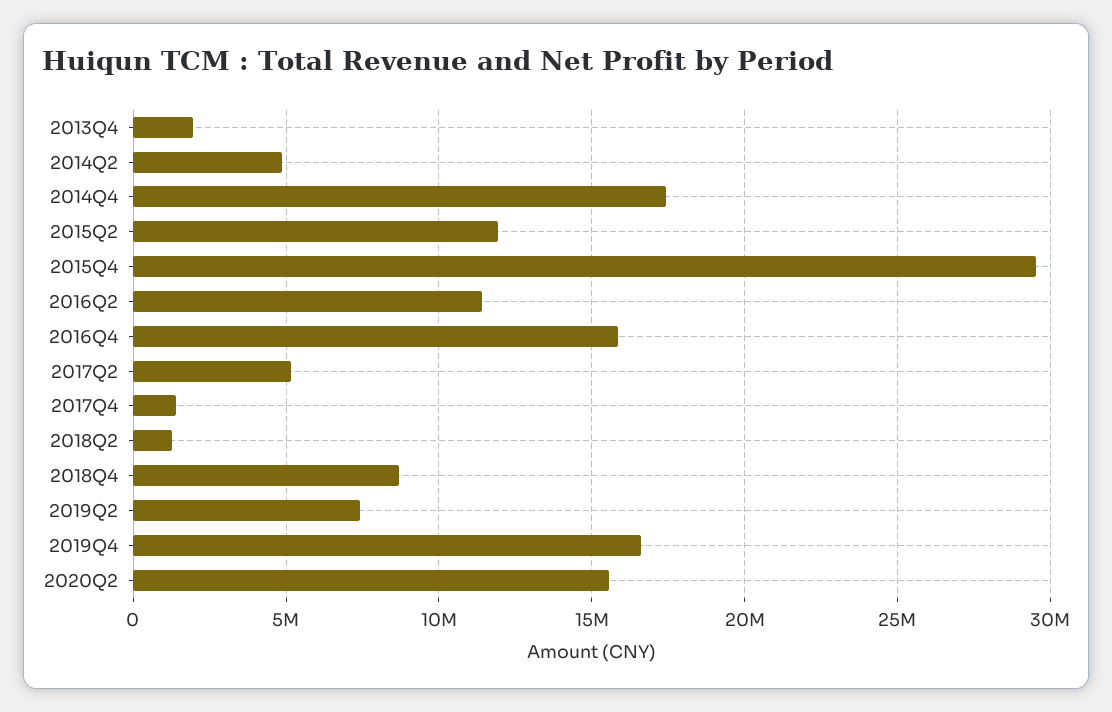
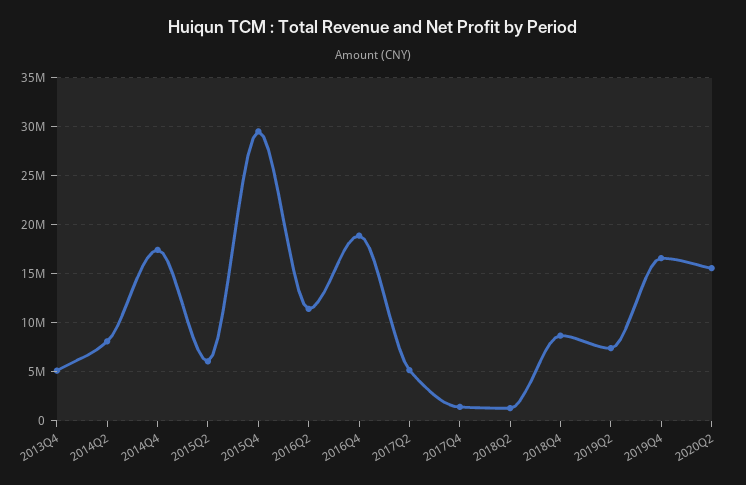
2013Q4: 2000000 -> 5000000
2014Q2: 5000000 -> 8000000
2015Q2: 12000000 -> 6000000
2016Q4: 16000000 -> 19000000

